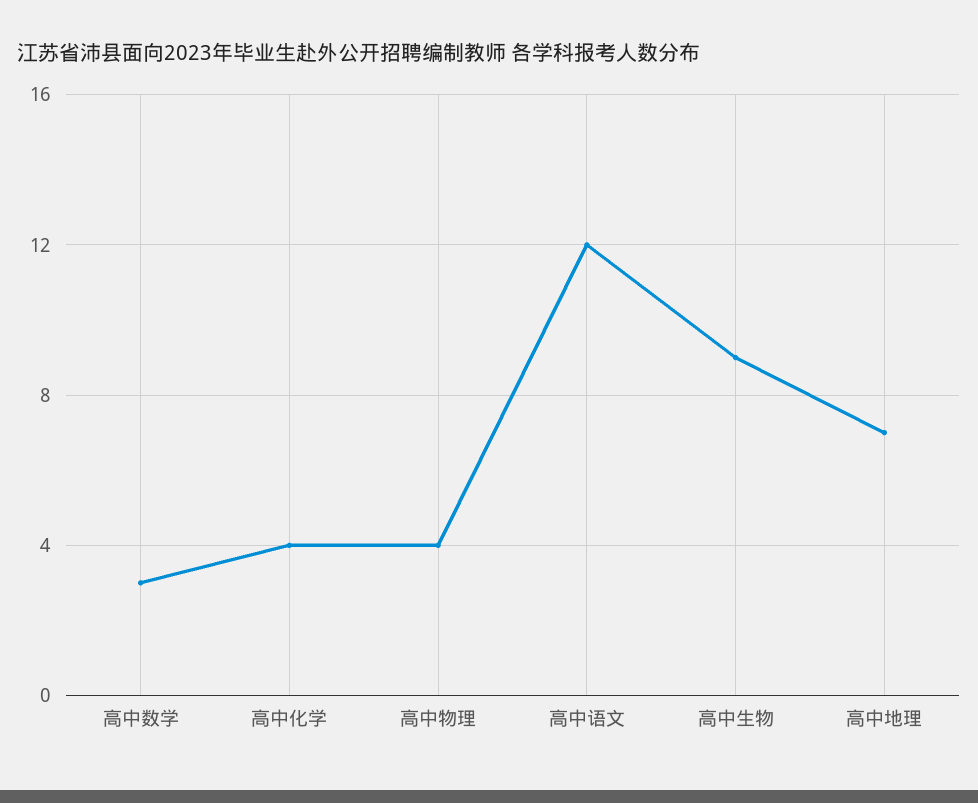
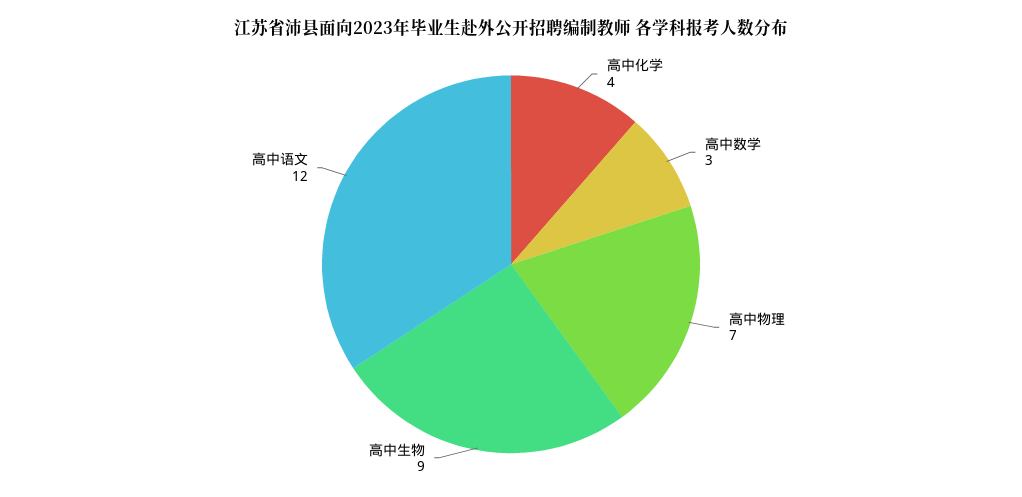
高中物理: 4 -> 7
高中地理: 7 -> none

